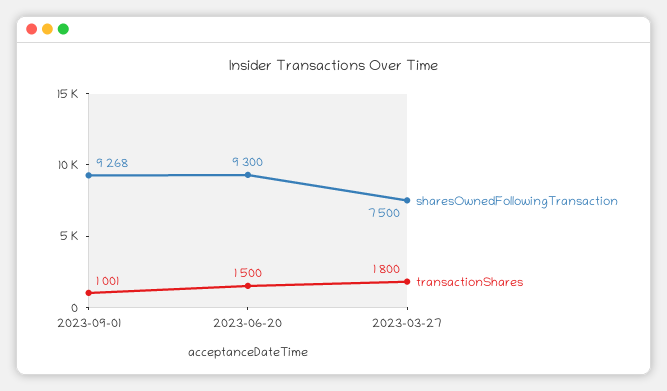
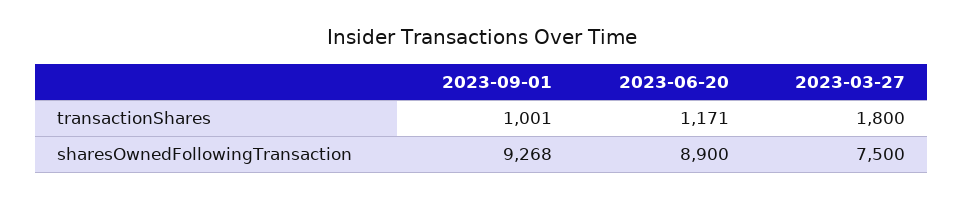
sharesOwnedFollowingTransaction, 2023-06-20: 9300 -> 8900
transactionShares, 2023-06-20: 1500 -> 1171

